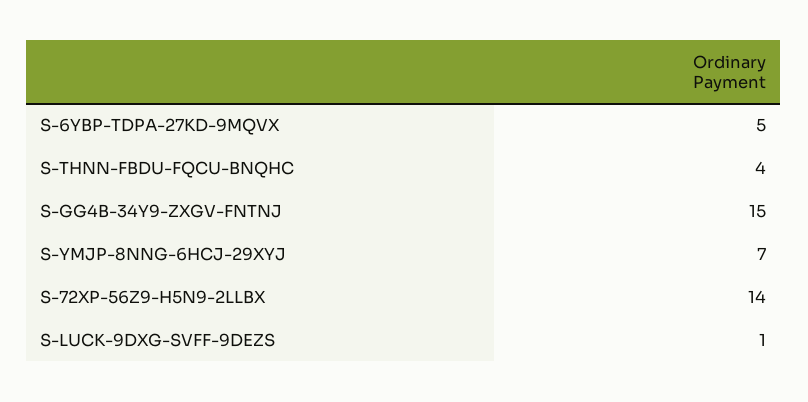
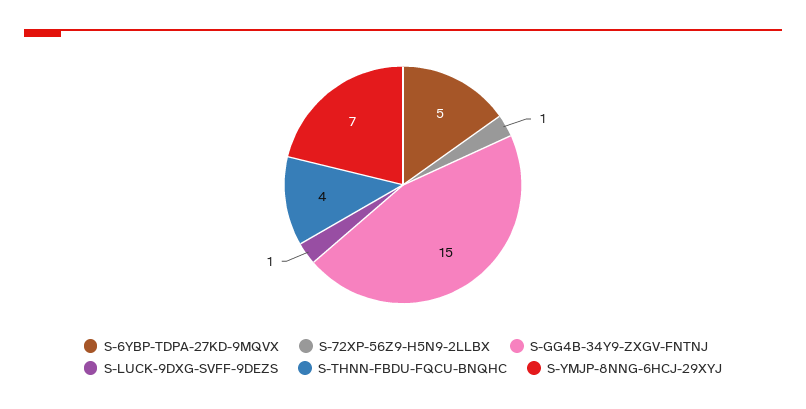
S-72XP-56Z9-H5N9-2LLBX: 14 -> 1

